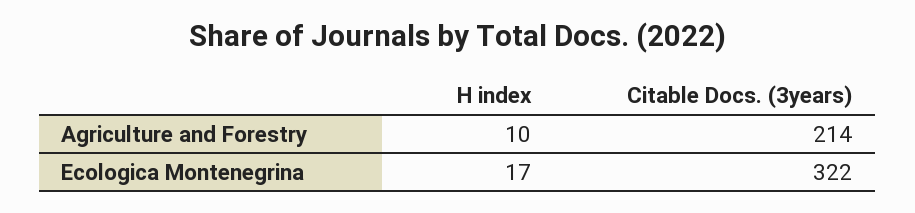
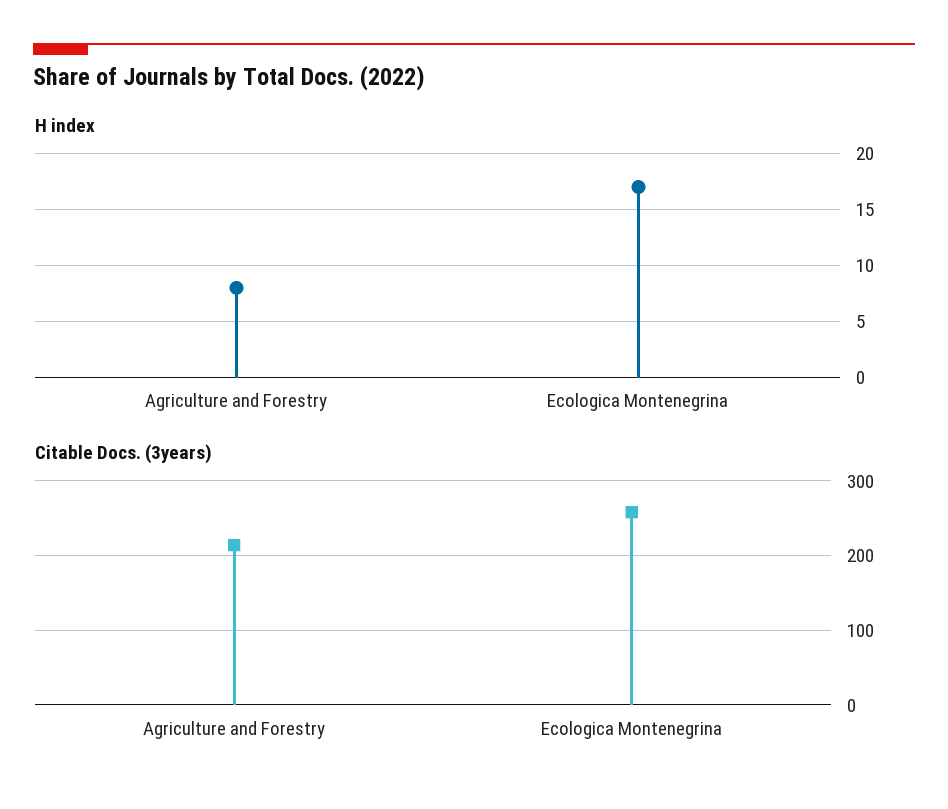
H index, Agriculture and Forestry: 10 -> 8
Citable Docs. (3years), Ecologica Montenegrina: 322 -> 260

